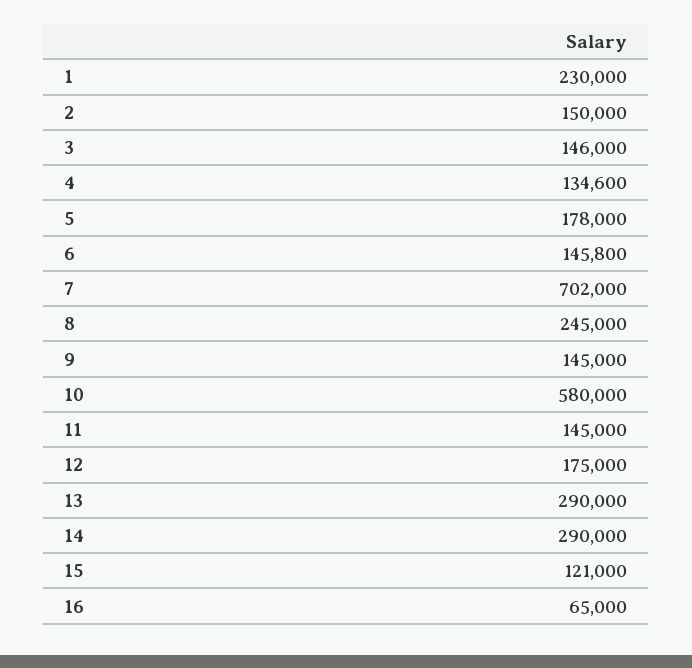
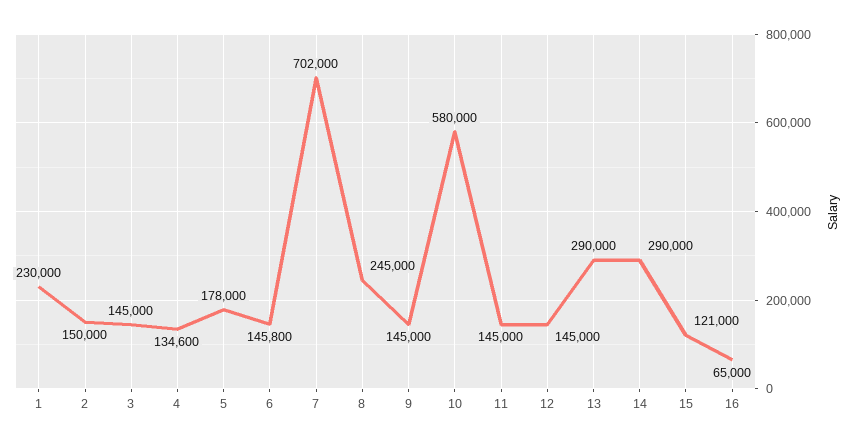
3: 146000 -> 145000
12: 175000 -> 145000

